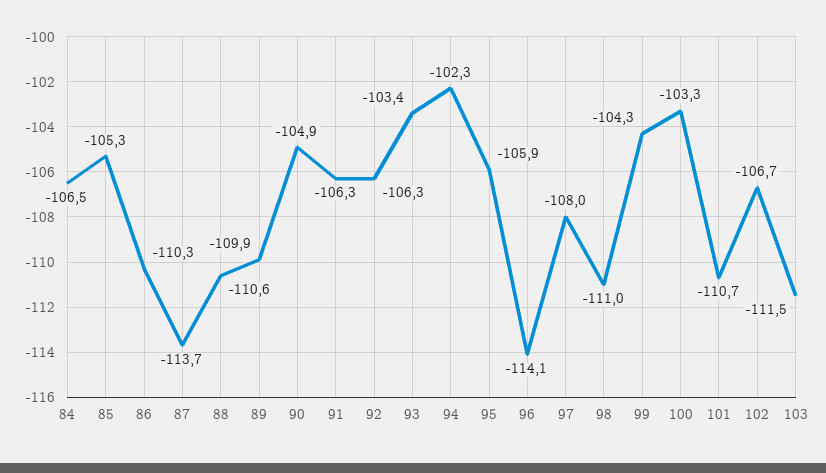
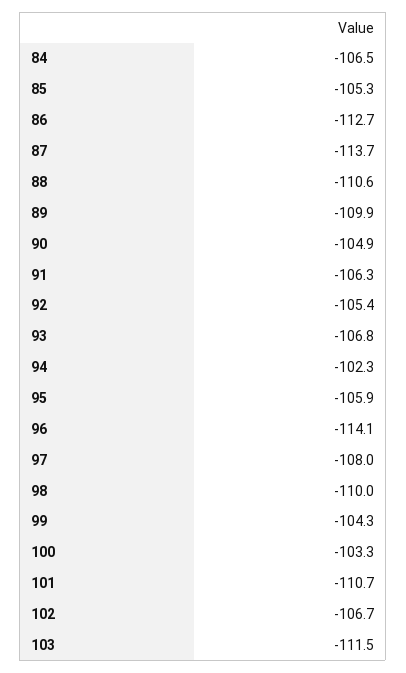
86: -110.3 -> -112.7
92: -106.3 -> -105.4
93: -103.4 -> -106.8
98: -111 -> -110

